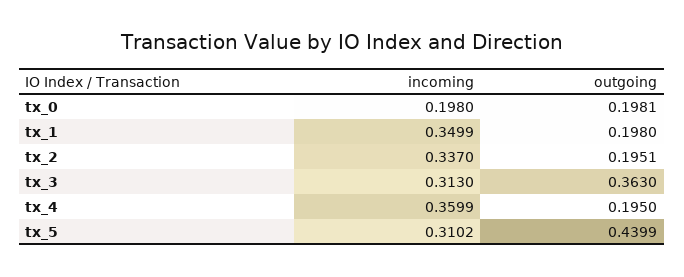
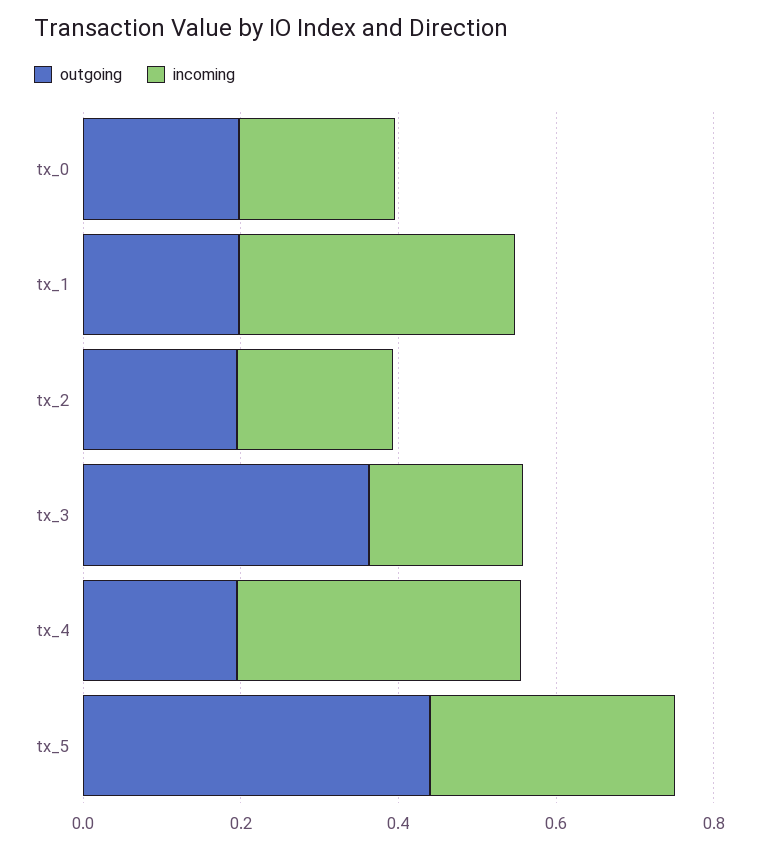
incoming, tx_2: 0.337 -> 0.2
incoming, tx_3: 0.313 -> 0.2

